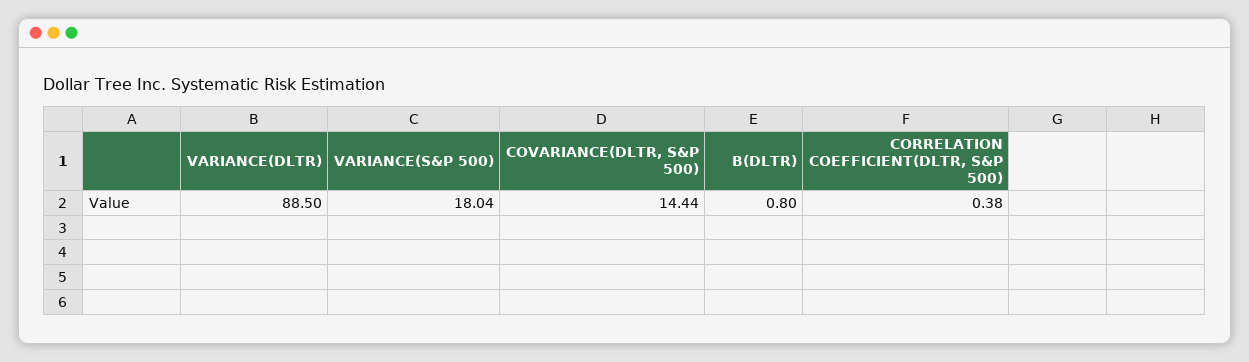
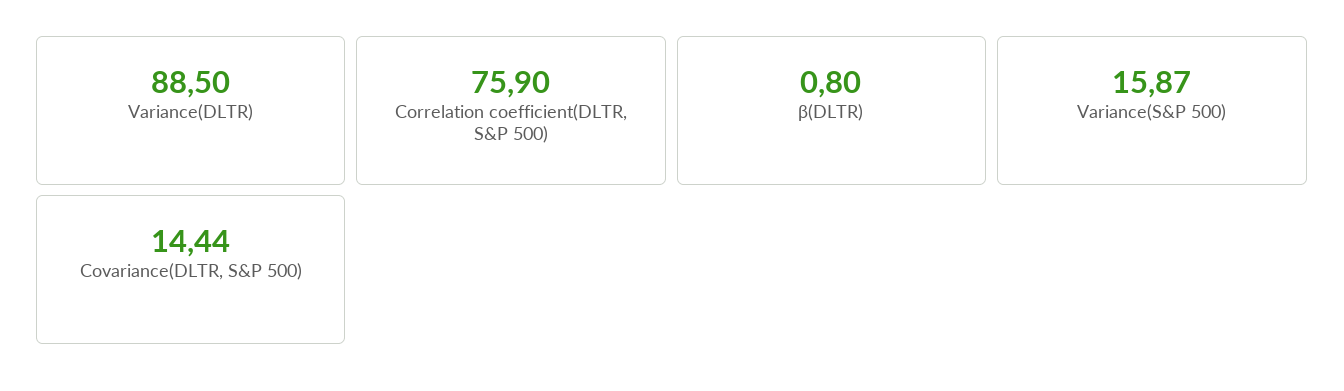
VARIANCE(S&P 500): 18.04 -> 15.87
CORRELATION COEFFICIENT(DLTR, S&P 500): 0.38 -> 75.9

